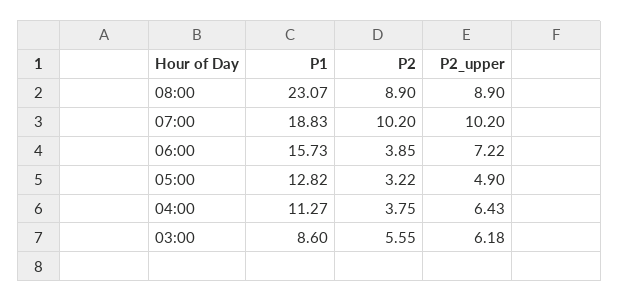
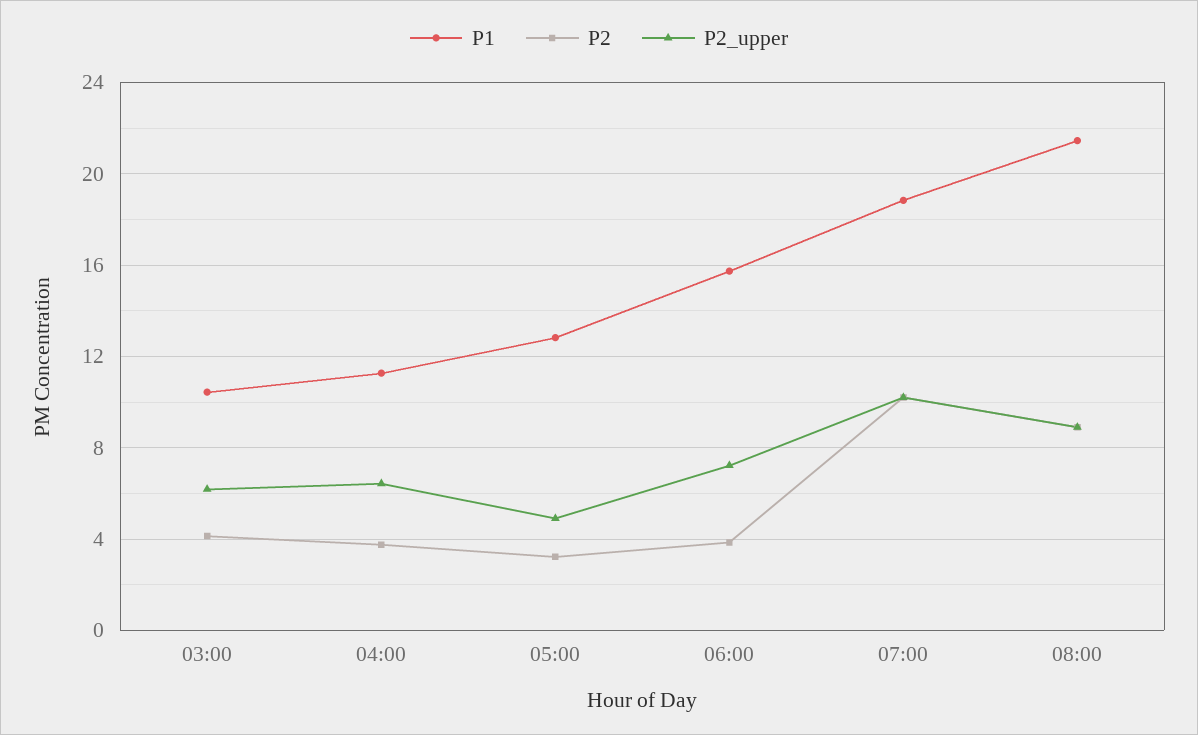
P1, 08:00: 23.07 -> 21.5
P1, 03:00: 8.6 -> 10.5
P2, 03:00: 5.55 -> 4

